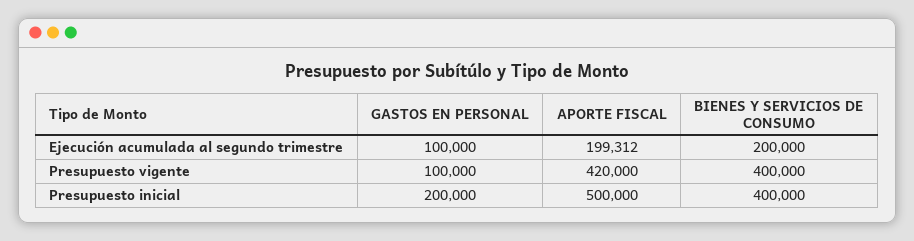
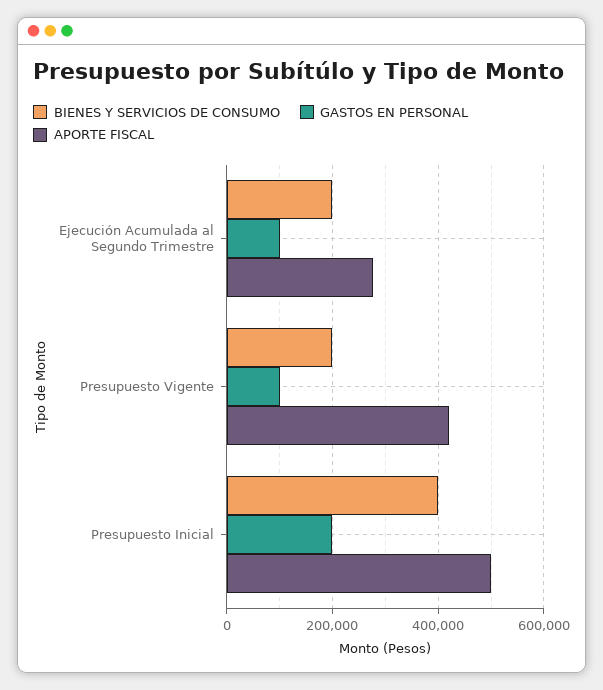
APORTE FISCAL, Ejecución acumulada al segundo trimestre: 199312 -> 280000
BIENES Y SERVICIOS DE CONSUMO, Presupuesto vigente: 400000 -> 200000

